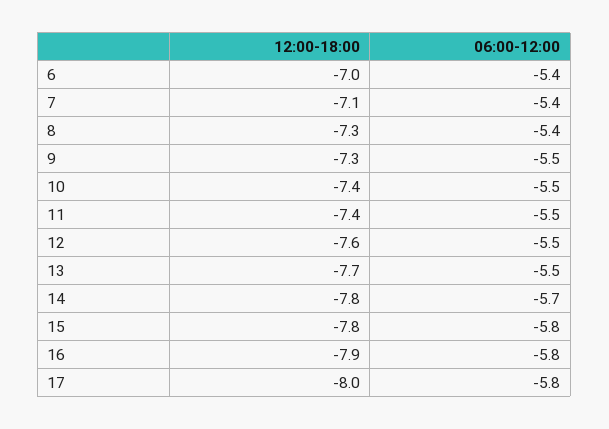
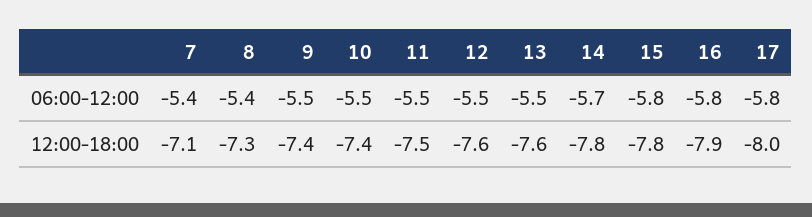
12:00-18:00, 6: -7 -> none
06:00-12:00, 6: -5.4 -> none
12:00-18:00, 9: -7.3 -> -7.4
12:00-18:00, 11: -7.4 -> -7.5
12:00-18:00, 13: -7.7 -> -7.6

